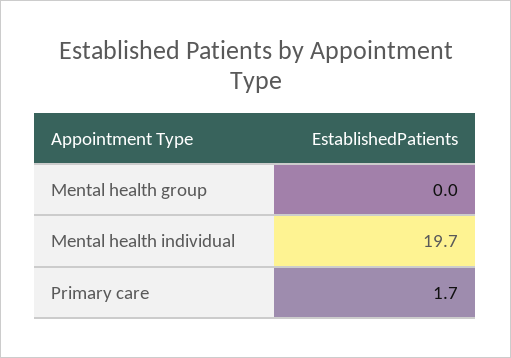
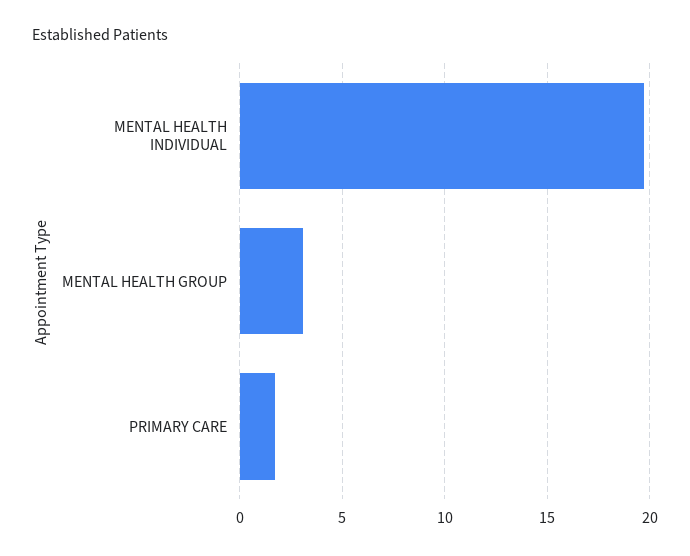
Mental health group: 0 -> 3

